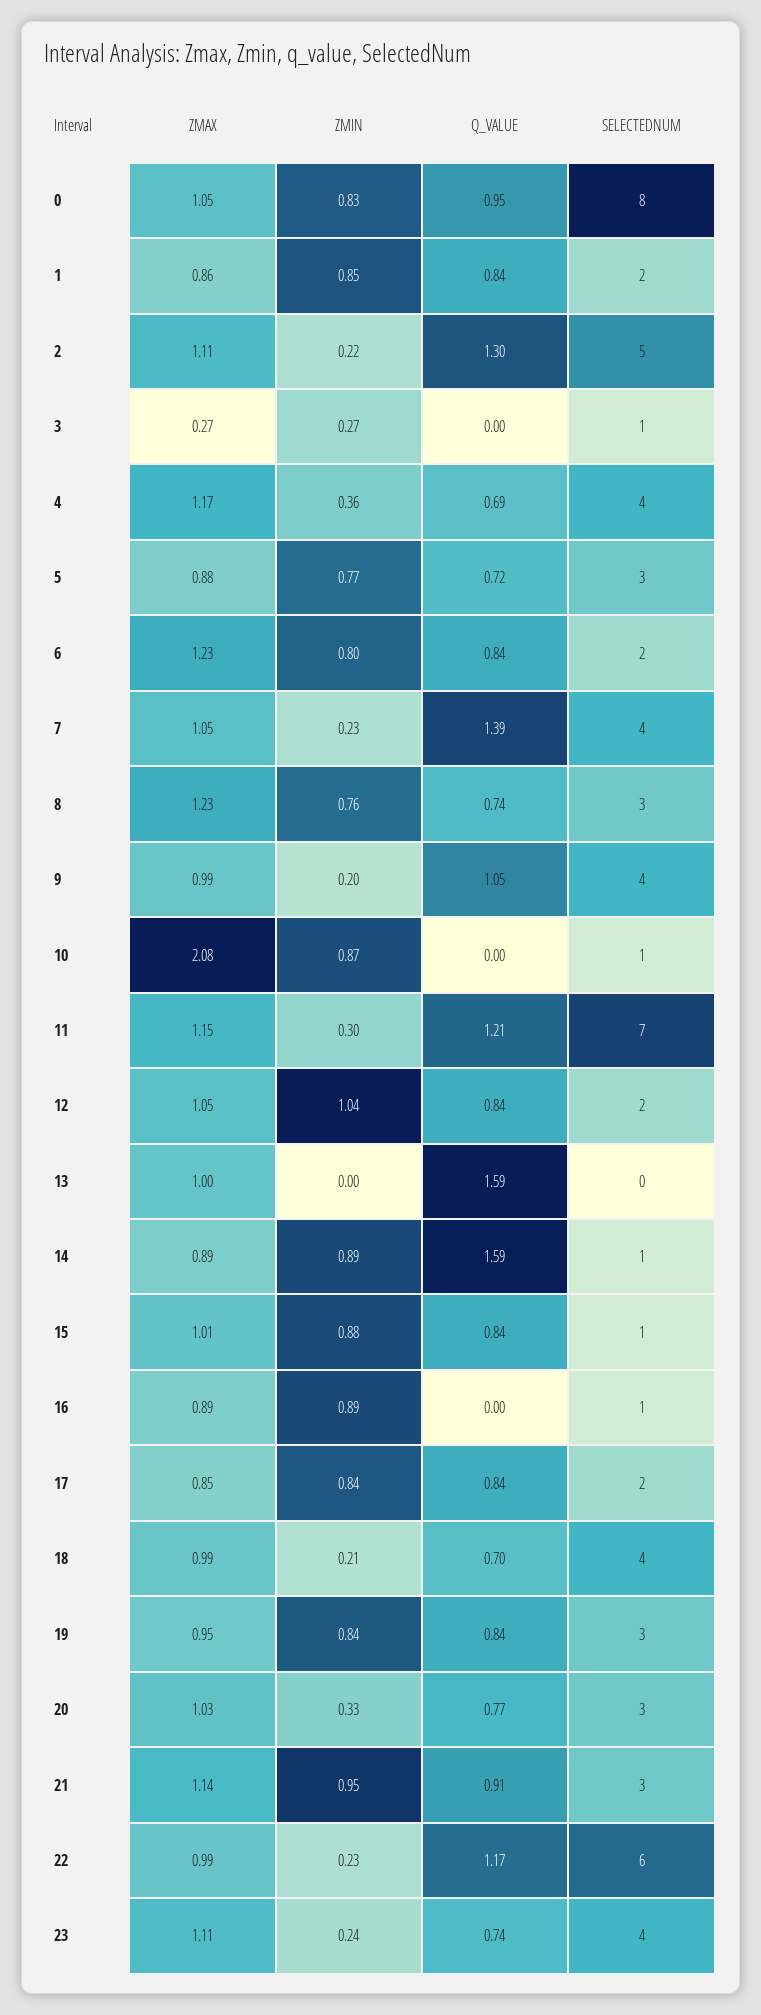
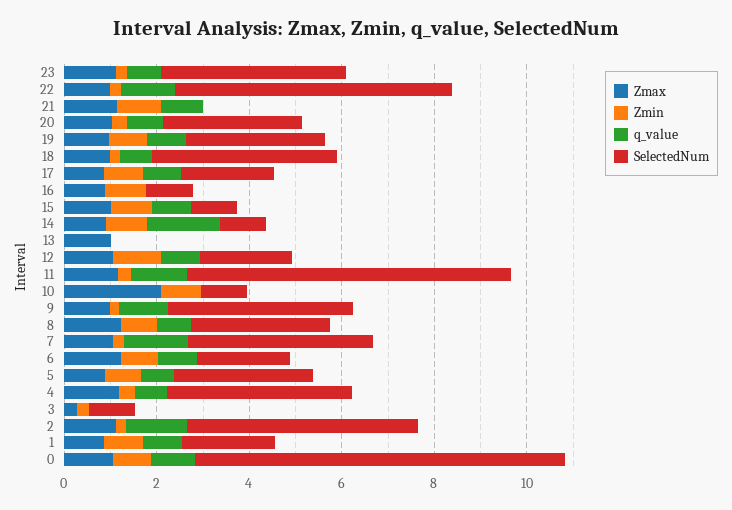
Q_VALUE, 13: 1.59 -> 0
SELECTEDNUM, 21: 3 -> 0

